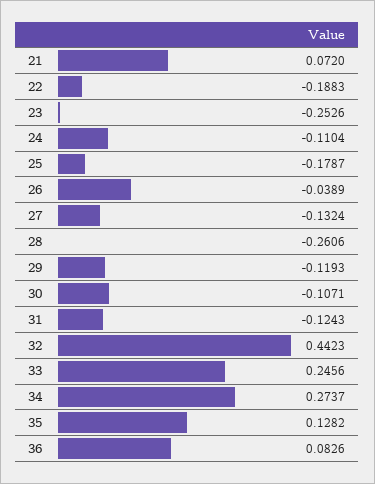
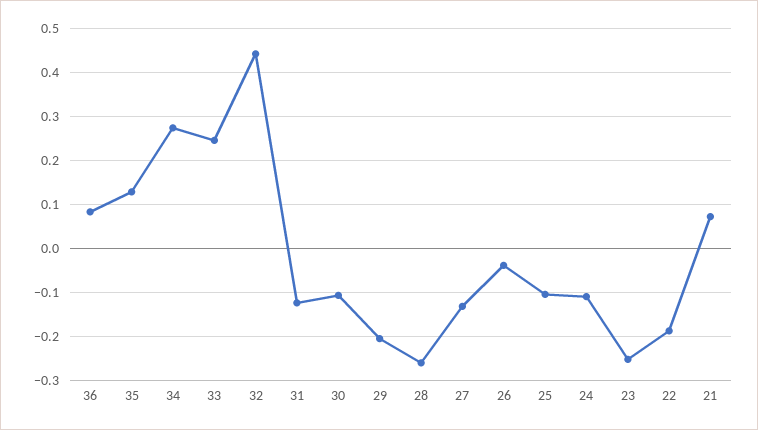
25: -0.1787 -> -0.1
29: -0.1193 -> -0.2

